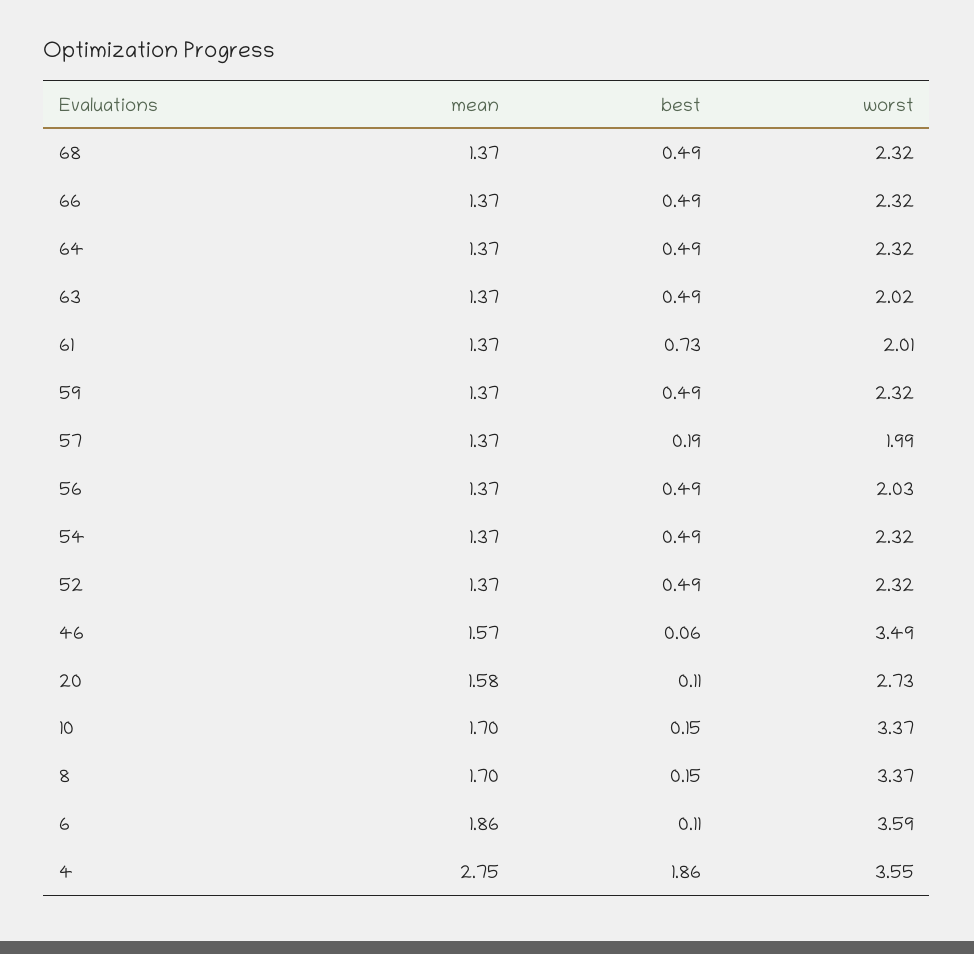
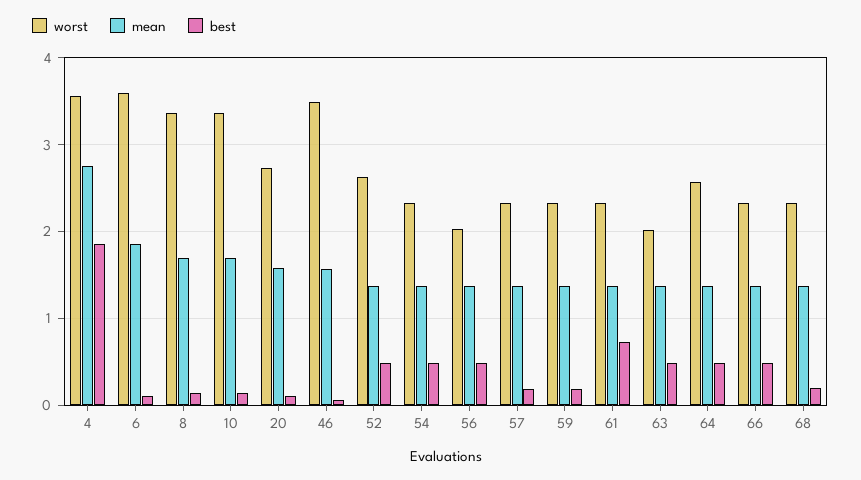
best, 68: 0.49 -> 0.2
worst, 64: 2.32 -> 2.6
worst, 61: 2.01 -> 2.3
best, 59: 0.49 -> 0.2
worst, 57: 1.99 -> 2.3
worst, 52: 2.32 -> 2.6

